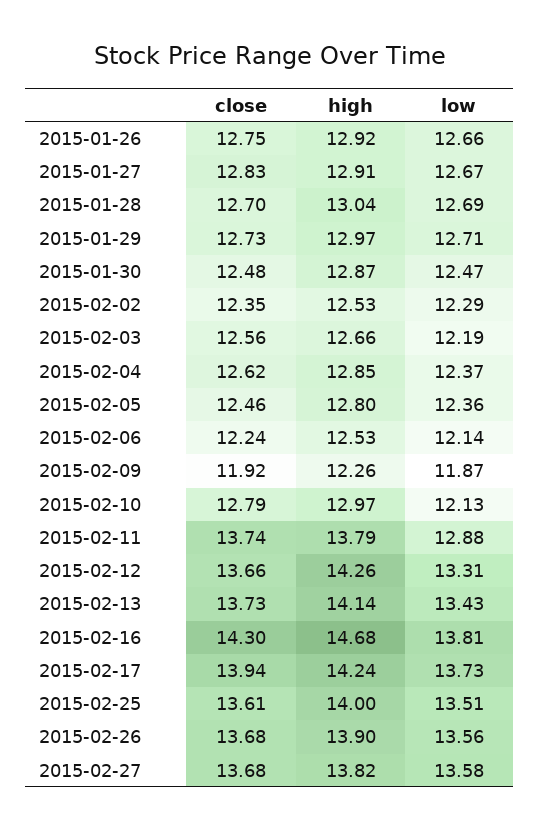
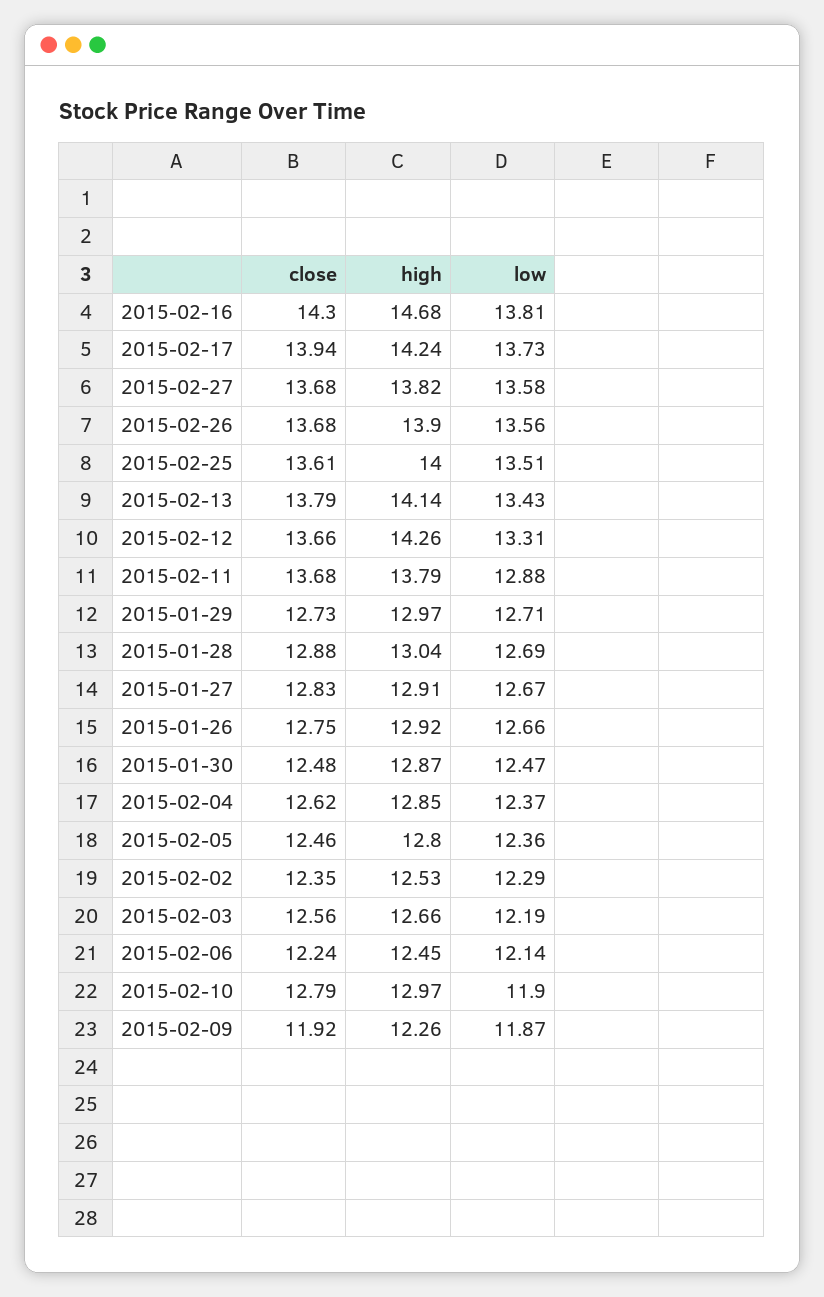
close, 2015-01-28: 12.7 -> 12.88
high, 2015-02-06: 12.53 -> 12.45
low, 2015-02-10: 12.13 -> 11.9
close, 2015-02-11: 13.74 -> 13.68
close, 2015-02-13: 13.73 -> 13.79

